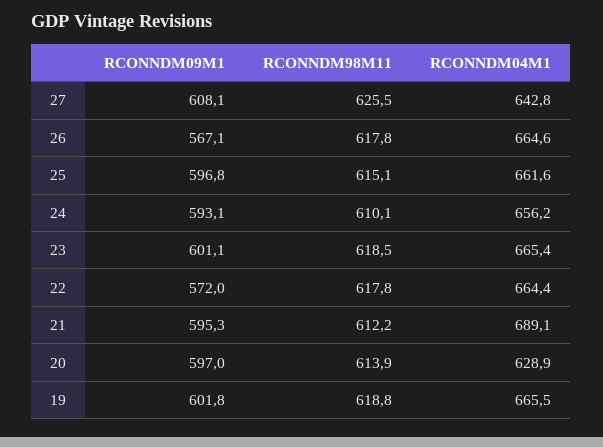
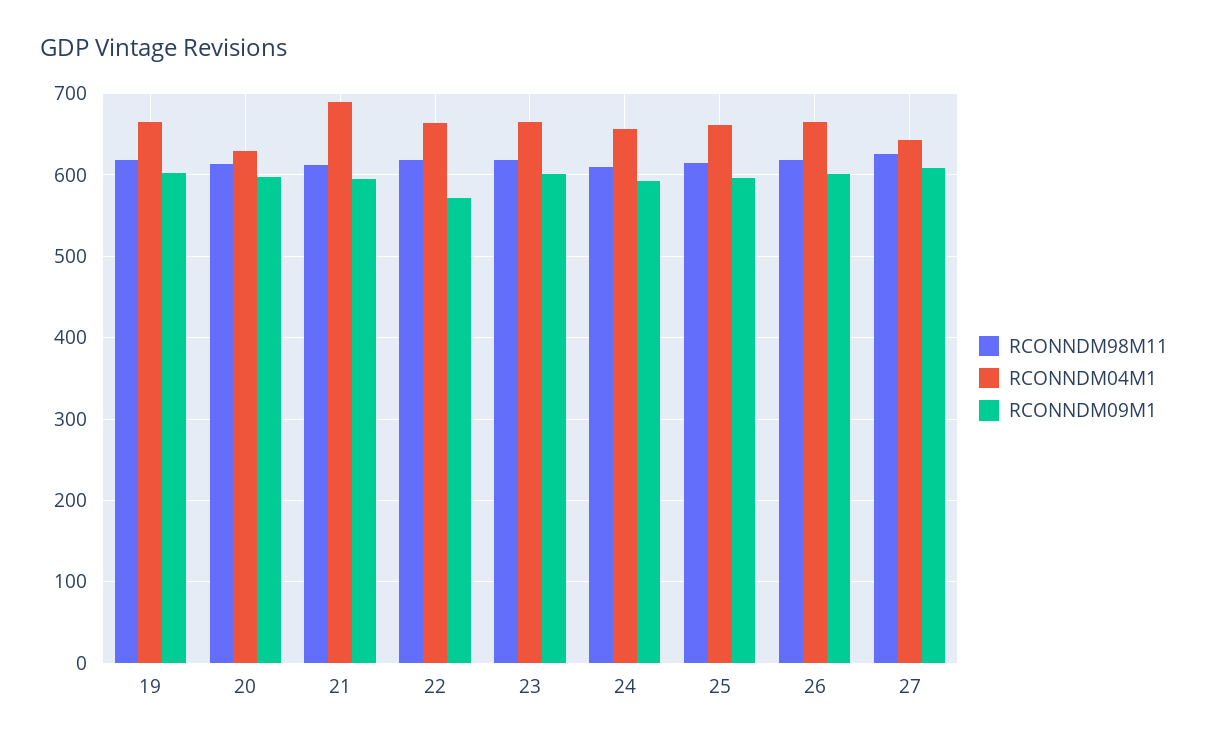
RCONNDM09M1, 26: 567.1 -> 600

